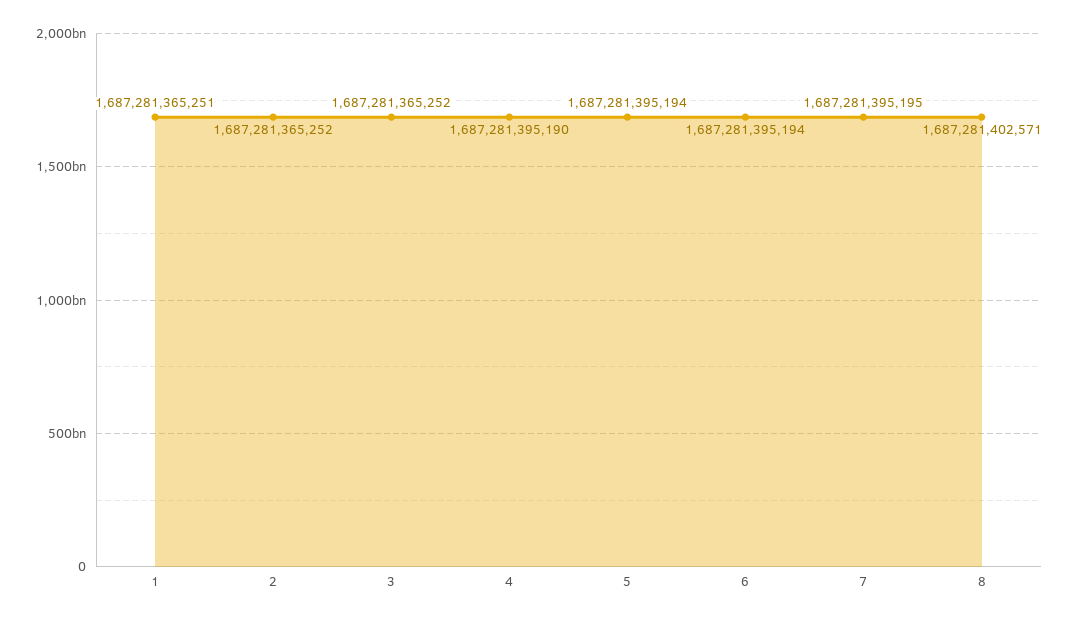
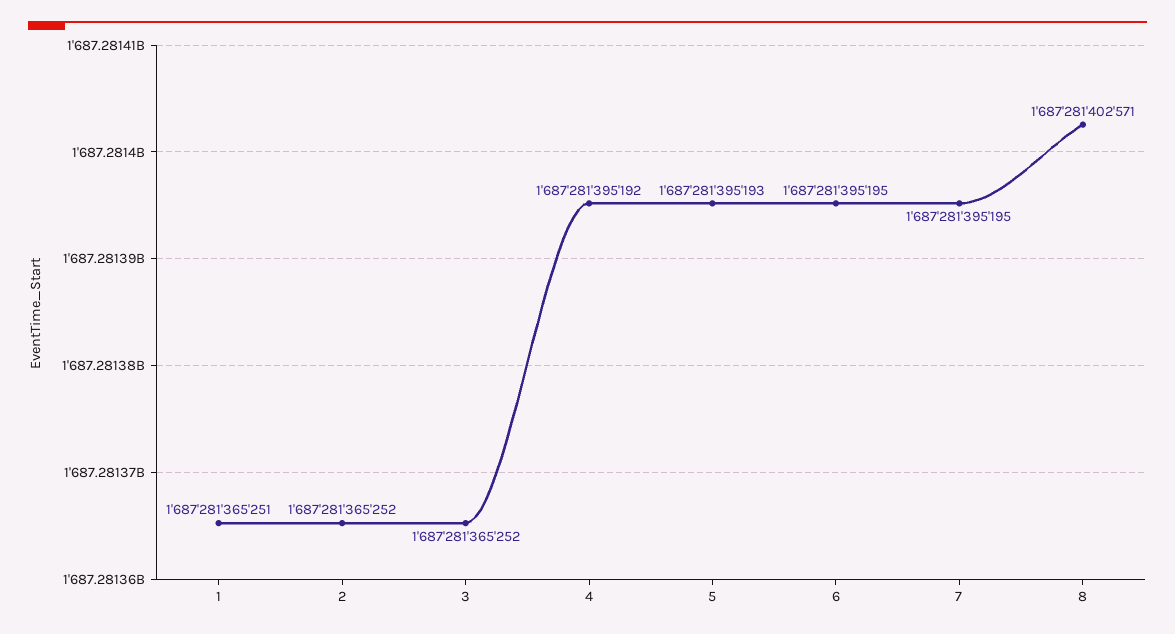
4: 1687281395190 -> 1687281395192
5: 1687281395194 -> 1687281395193
6: 1687281395194 -> 1687281395195

